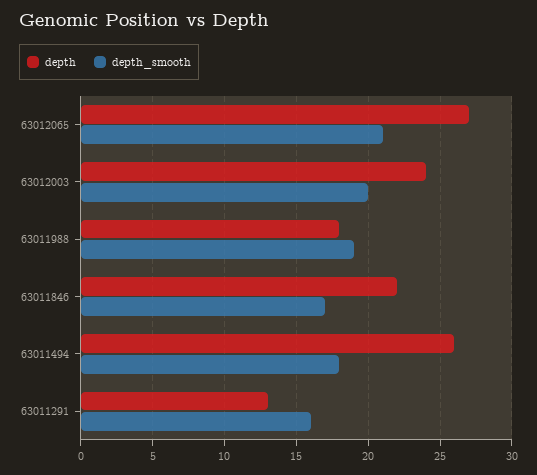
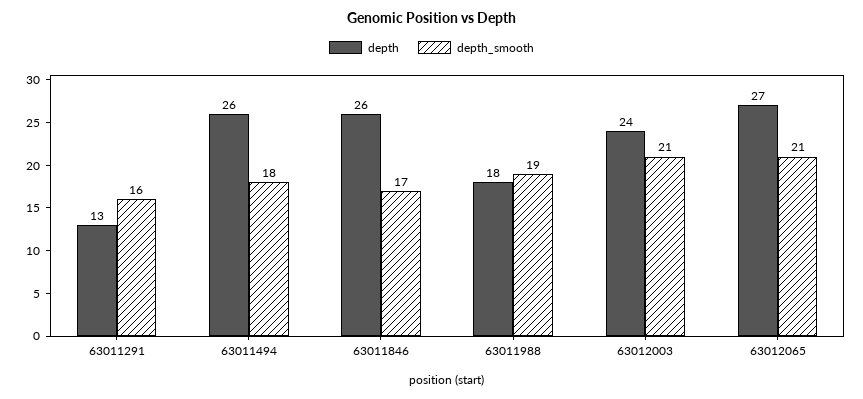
depth_smooth, 63012003: 20 -> 21
depth, 63011846: 22 -> 26

